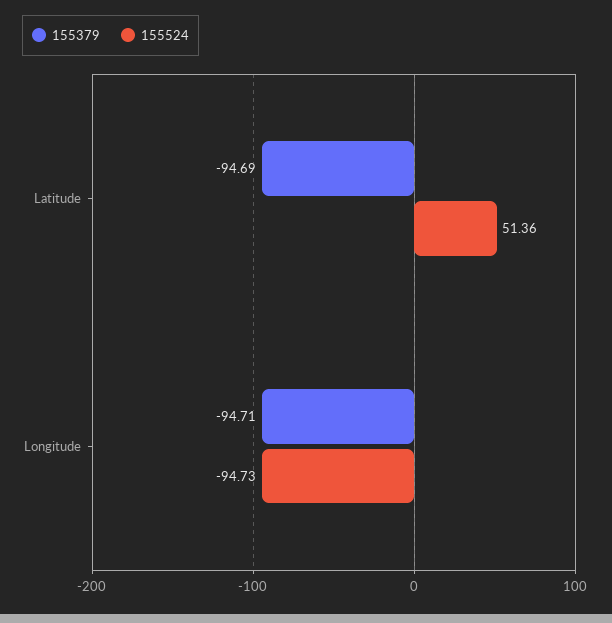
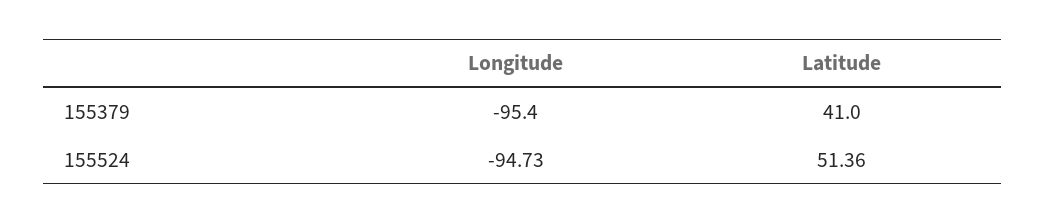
155379, Latitude: -94.69 -> 41
155379, Longitude: -94.71 -> -95.4

